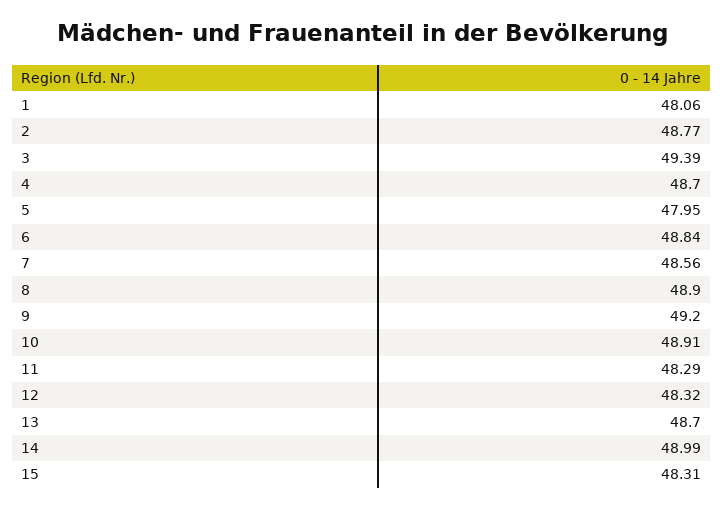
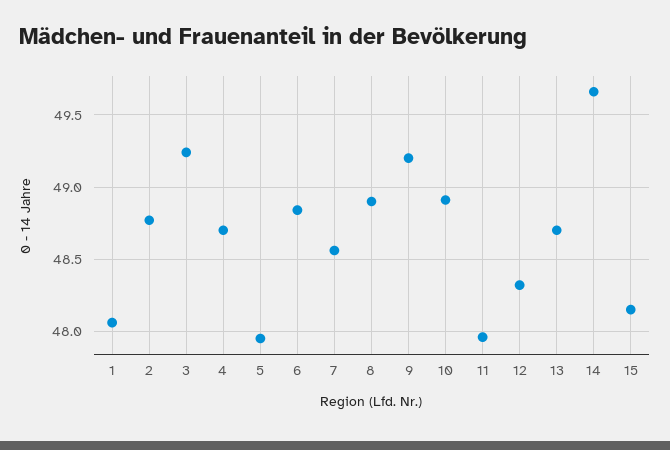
3: 49.39 -> 49.25
11: 48.29 -> 47.95
14: 48.99 -> 49.65
15: 48.31 -> 48.15

